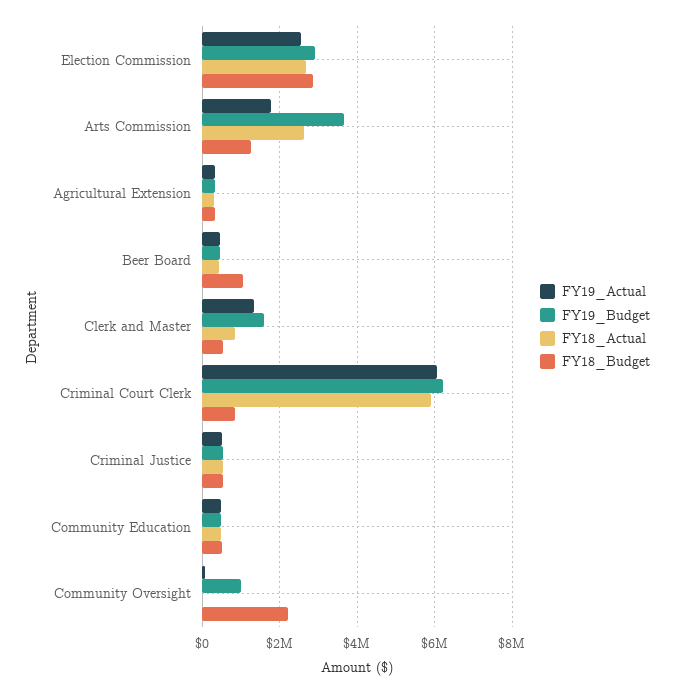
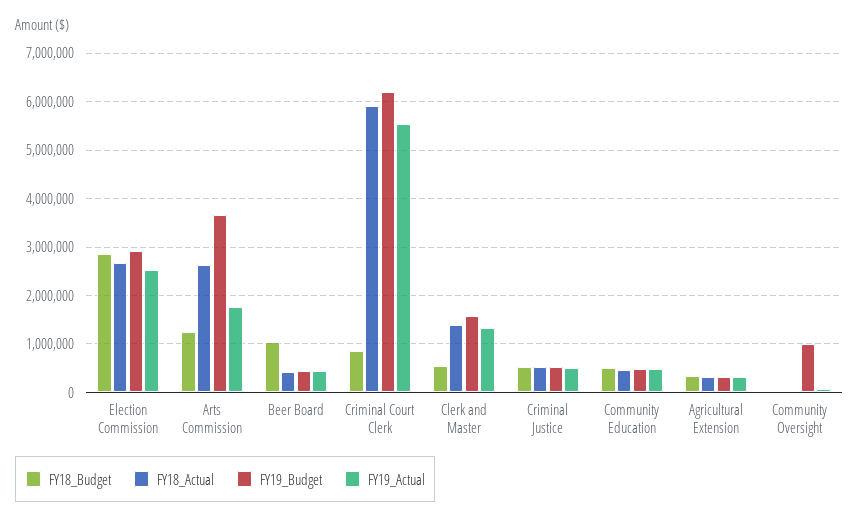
FY18_Actual, Clerk and Master: 800000 -> 1400000
FY19_Actual, Criminal Court Clerk: 6000000 -> 5600000
FY18_Budget, Community Oversight: 2200000 -> 0

